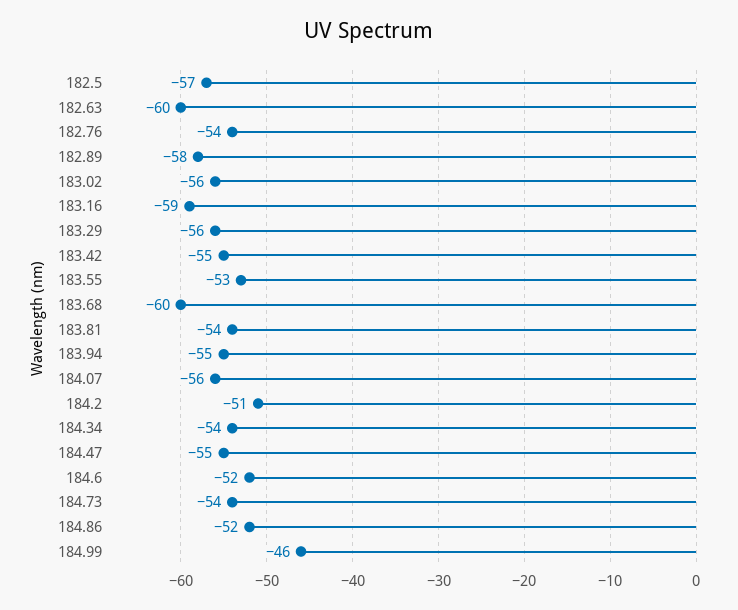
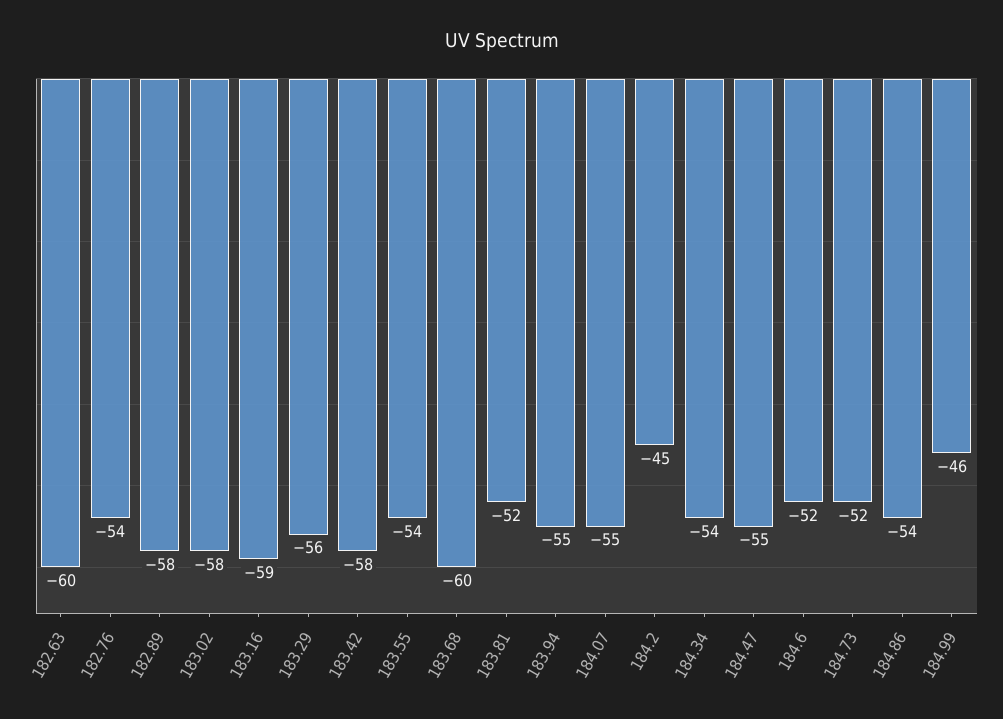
182.5: -57 -> none
183.02: -56 -> -58
183.42: -55 -> -58
183.55: -53 -> -54
183.81: -54 -> -52
184.07: -56 -> -55
184.2: -51 -> -45
184.73: -54 -> -52
184.86: -52 -> -54

